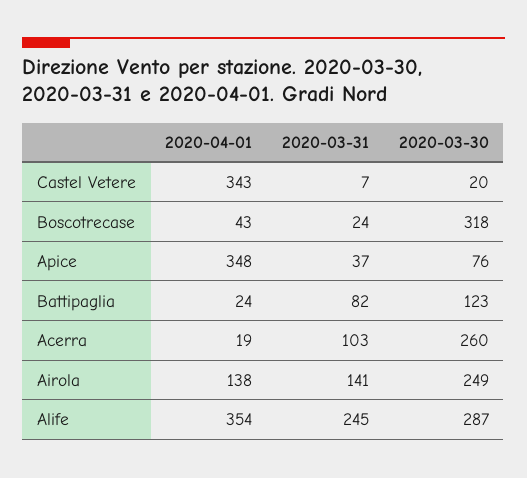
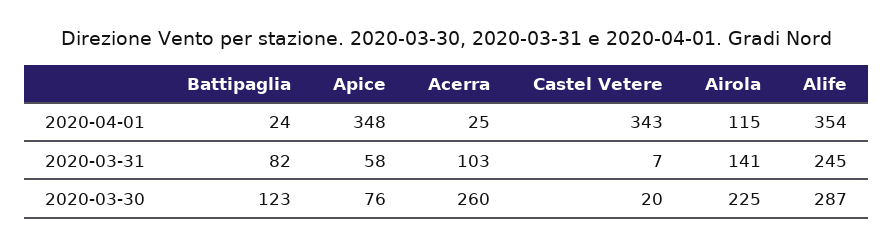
2020-04-01, Boscotrecase: 43 -> none
2020-03-31, Boscotrecase: 24 -> none
2020-03-30, Boscotrecase: 318 -> none
2020-03-31, Apice: 37 -> 58
2020-04-01, Acerra: 19 -> 25
2020-04-01, Airola: 138 -> 115
2020-03-30, Airola: 249 -> 225

